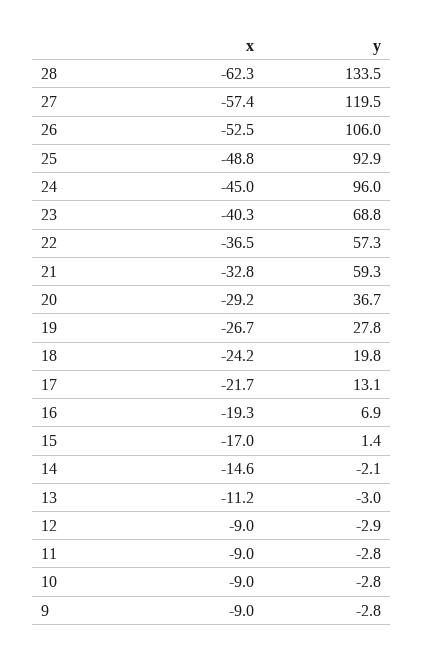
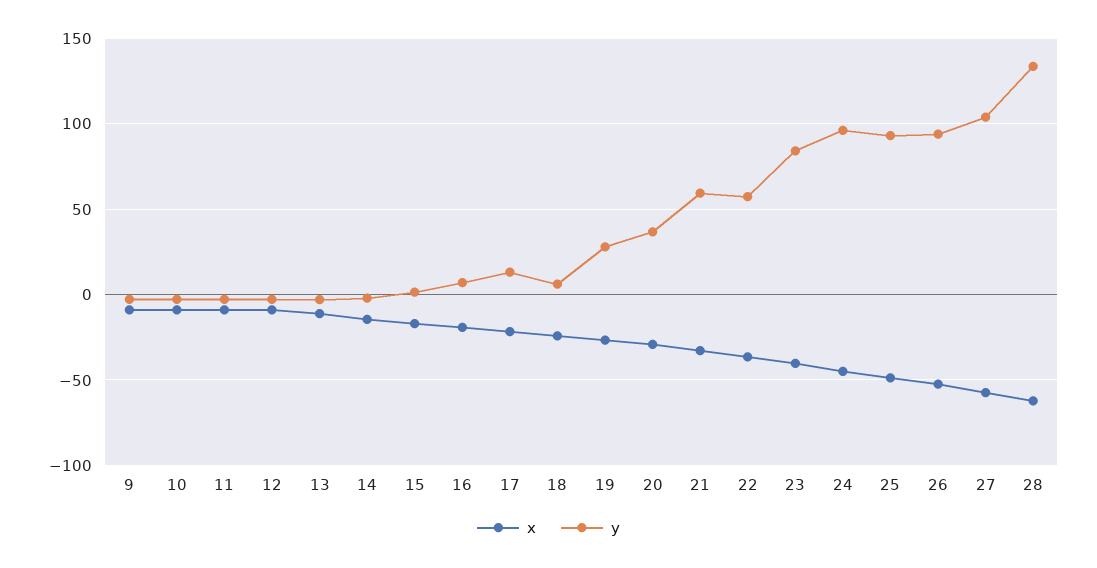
y, 27: 119.5 -> 105
y, 26: 106 -> 95
y, 23: 68.8 -> 85
y, 18: 19.8 -> 5

